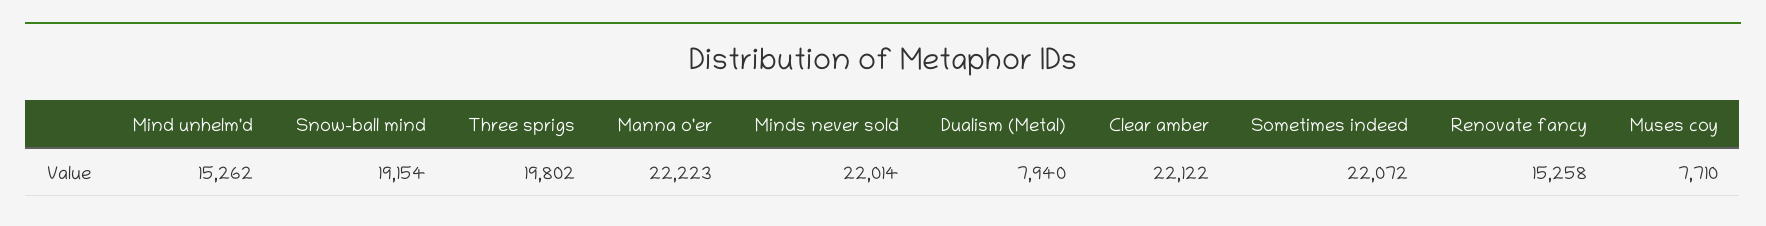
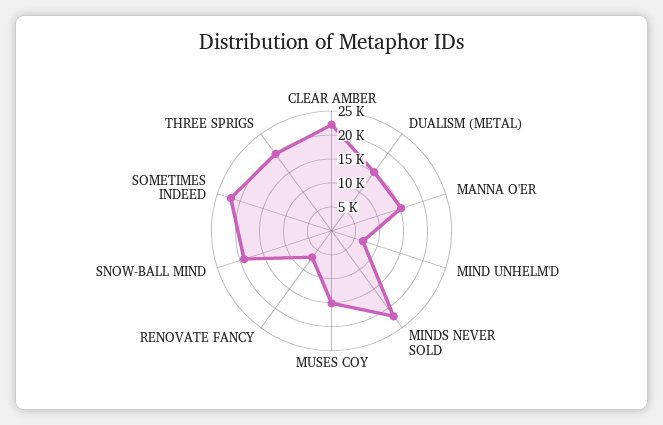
Mind unhelm'd: 15262 -> 7500
Manna o'er: 22223 -> 15000
Dualism (Metal): 7940 -> 15000
Renovate fancy: 15258 -> 7500
Muses coy: 7710 -> 15000

